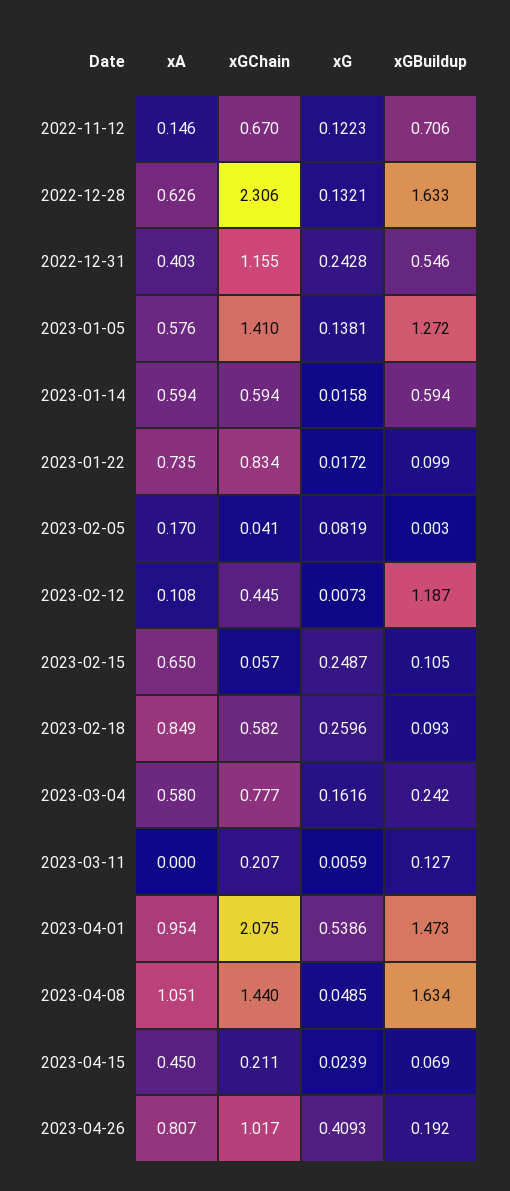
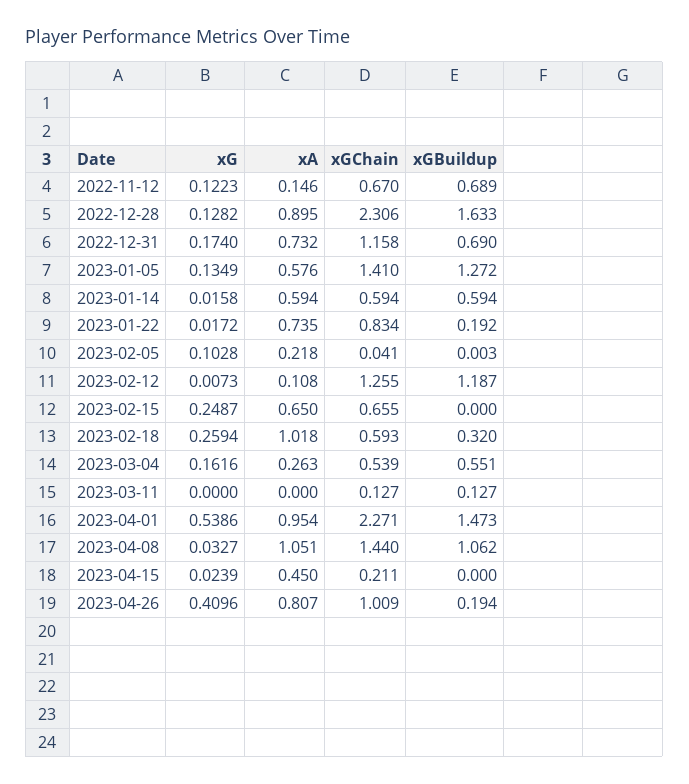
xGBuildup, 2022-11-12: 0.706 -> 0.689
xA, 2022-12-28: 0.626 -> 0.895
xG, 2022-12-28: 0.1321 -> 0.1282
xA, 2022-12-31: 0.403 -> 0.732
xGChain, 2022-12-31: 1.155 -> 1.158
xG, 2022-12-31: 0.2428 -> 0.174
xGBuildup, 2022-12-31: 0.546 -> 0.69
xG, 2023-01-05: 0.1381 -> 0.1349
xGBuildup, 2023-01-22: 0.099 -> 0.192
xA, 2023-02-05: 0.17 -> 0.218
xG, 2023-02-05: 0.0819 -> 0.1028
xGChain, 2023-02-12: 0.445 -> 1.255
xGChain, 2023-02-15: 0.057 -> 0.655
xGBuildup, 2023-02-15: 0.105 -> 0
xA, 2023-02-18: 0.849 -> 1.018
xGChain, 2023-02-18: 0.582 -> 0.593
xG, 2023-02-18: 0.2596 -> 0.2594
xGBuildup, 2023-02-18: 0.093 -> 0.32
xA, 2023-03-04: 0.58 -> 0.263
xGChain, 2023-03-04: 0.777 -> 0.539
xGBuildup, 2023-03-04: 0.242 -> 0.551
xGChain, 2023-03-11: 0.207 -> 0.127
xG, 2023-03-11: 0.0059 -> 0
xGChain, 2023-04-01: 2.075 -> 2.271
xG, 2023-04-08: 0.0485 -> 0.0327
xGBuildup, 2023-04-08: 1.634 -> 1.062
xGBuildup, 2023-04-15: 0.069 -> 0
xGChain, 2023-04-26: 1.017 -> 1.009
xG, 2023-04-26: 0.4093 -> 0.4096
xGBuildup, 2023-04-26: 0.192 -> 0.194

